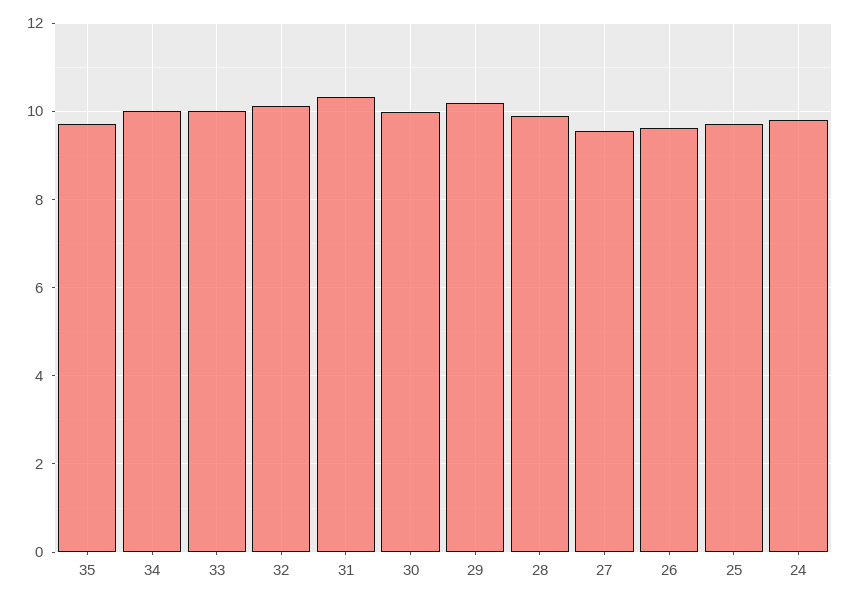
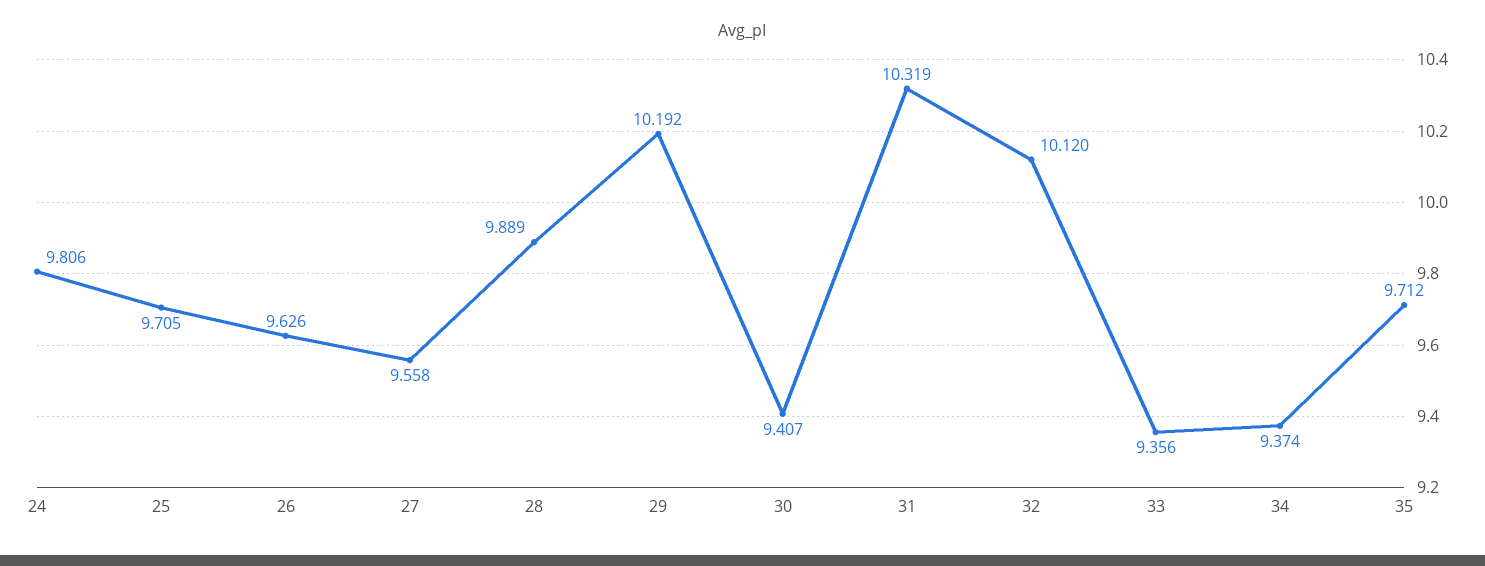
34: 10 -> 9.374
33: 10 -> 9.356
30: 10 -> 9.407

